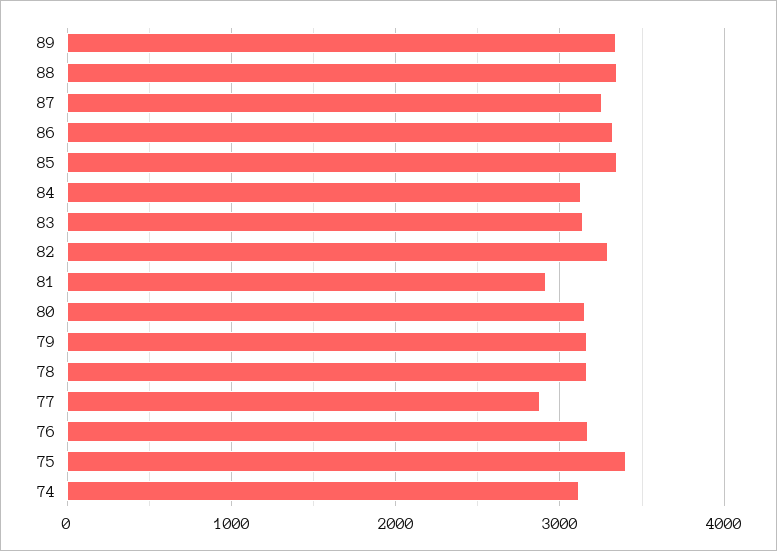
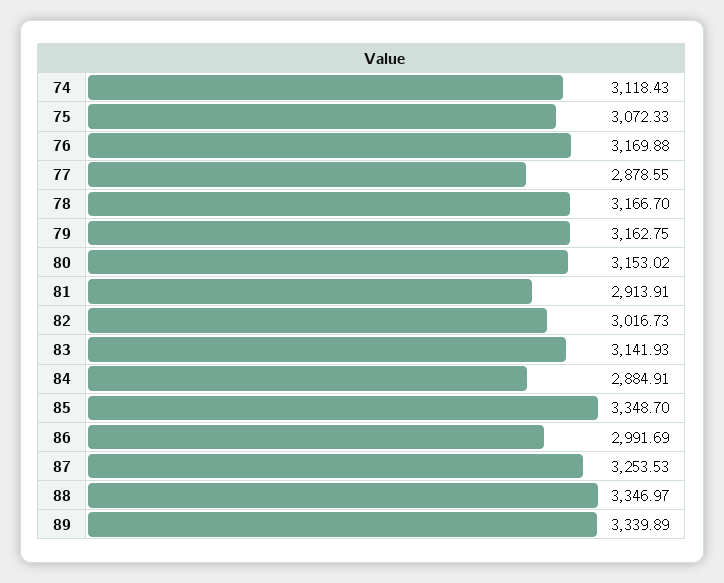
86: 3300 -> 2991.69
84: 3100 -> 2884.91
82: 3300 -> 3016.73
75: 3400 -> 3072.33

